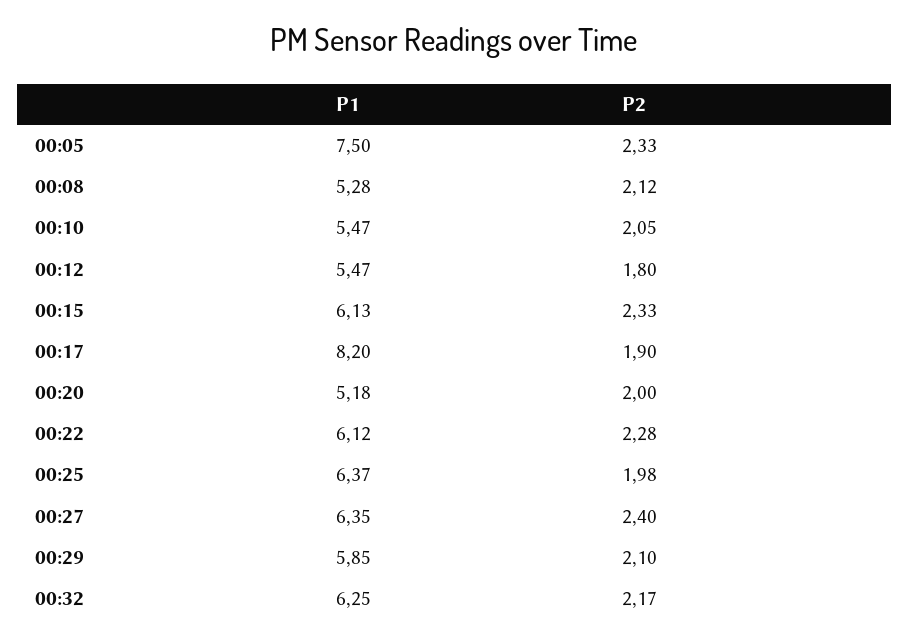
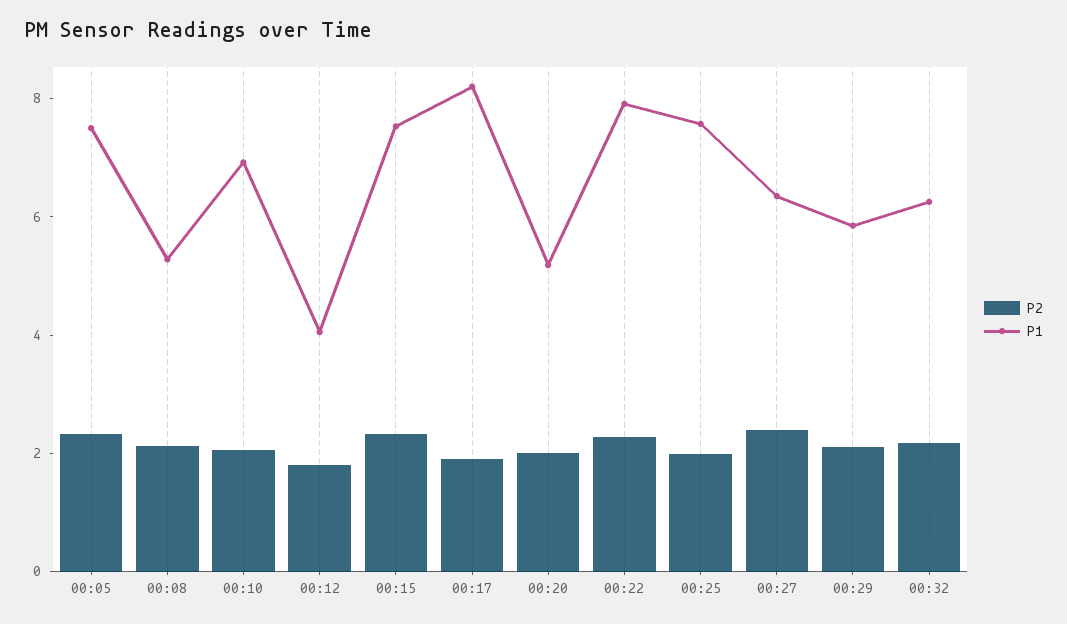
P1, 00:10: 5.47 -> 7
P1, 00:12: 5.47 -> 4
P1, 00:15: 6.13 -> 7.5
P1, 00:22: 6.12 -> 8
P1, 00:25: 6.37 -> 7.5

